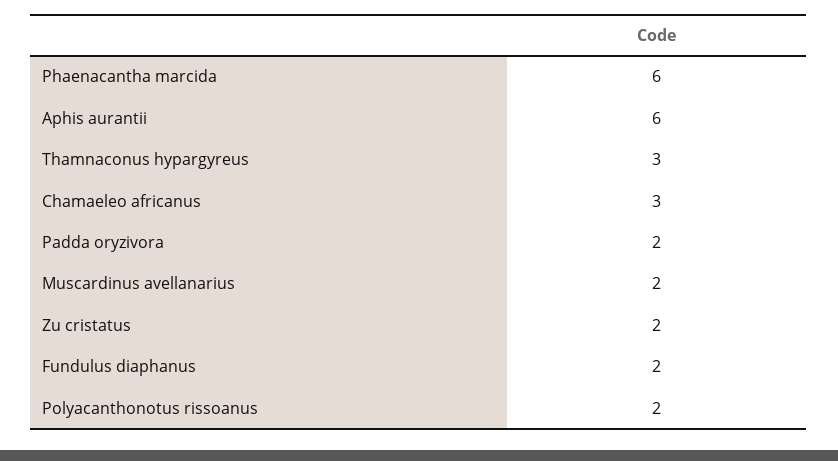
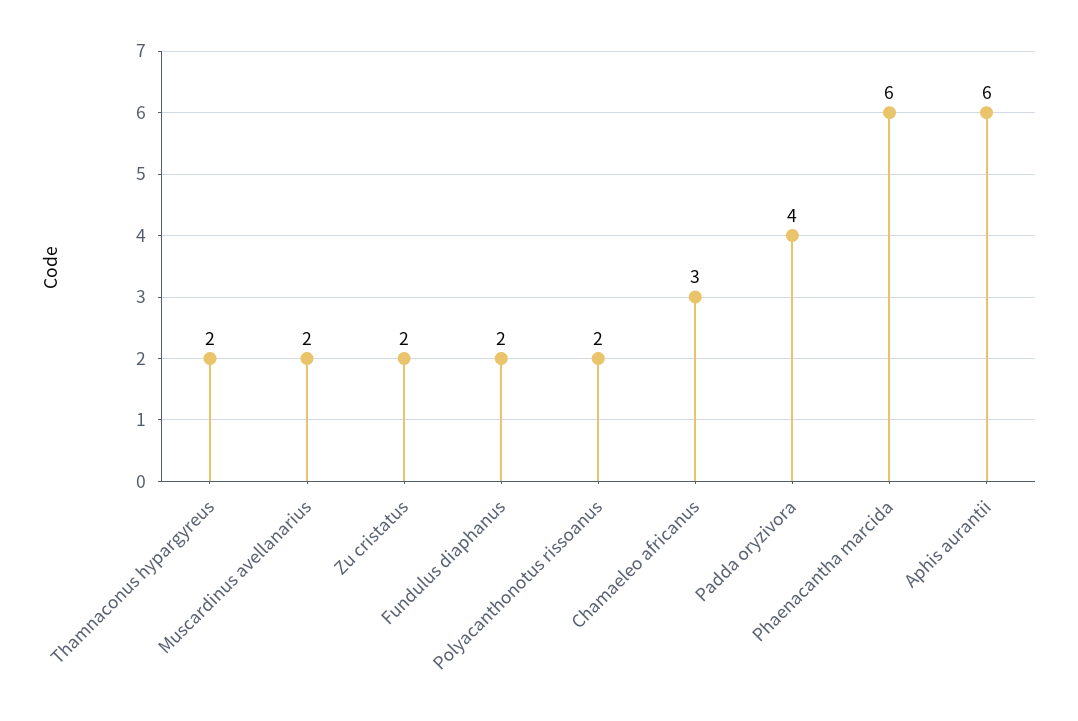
Thamnaconus hypargyreus: 3 -> 2
Padda oryzivora: 2 -> 4

